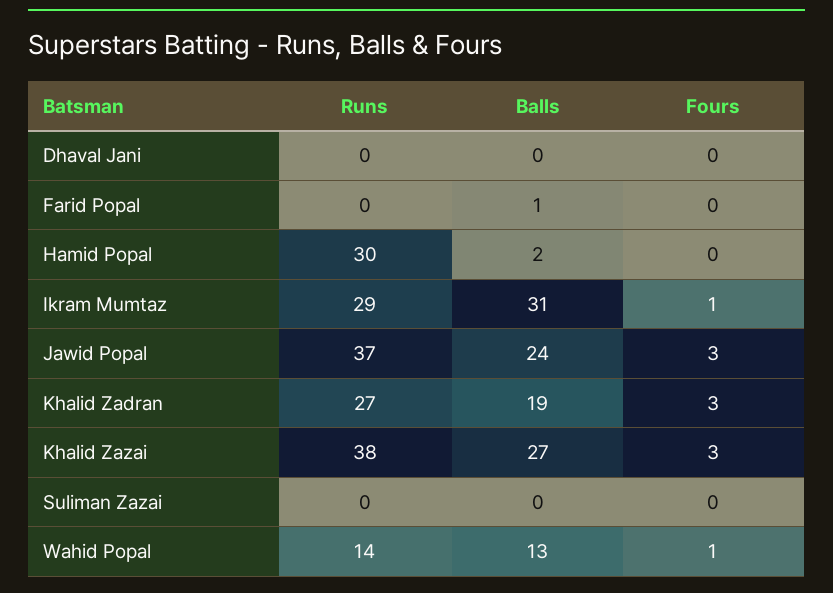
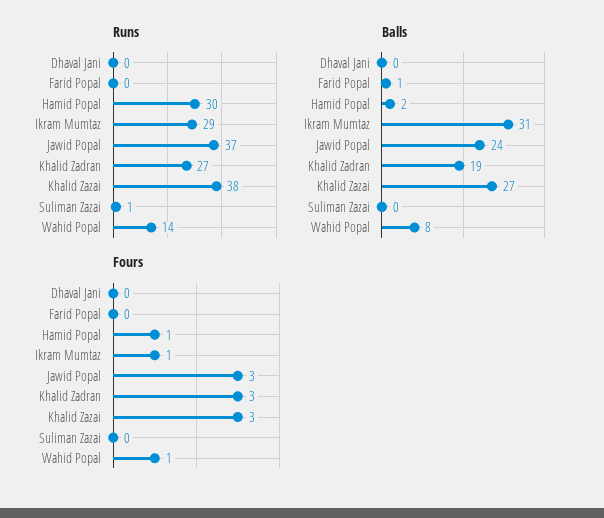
Fours, Hamid Popal: 0 -> 1
Runs, Suliman Zazai: 0 -> 1
Balls, Wahid Popal: 13 -> 8

